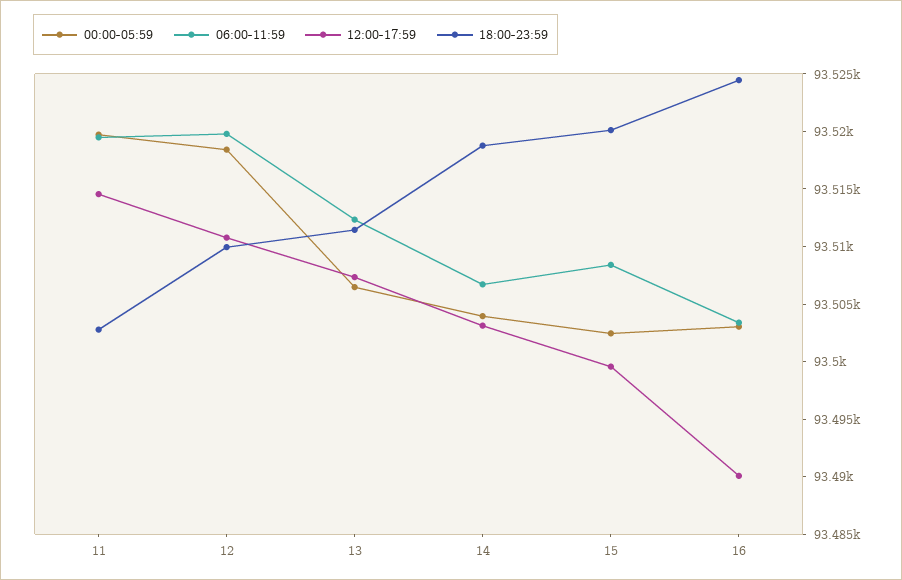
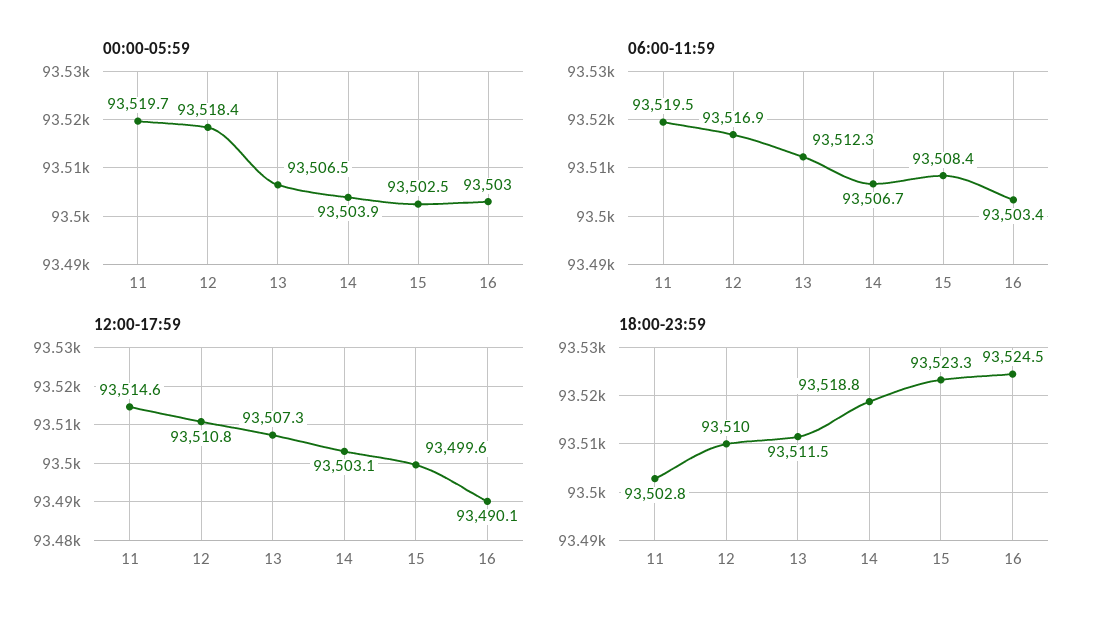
06:00-11:59, 12: 93520 -> 93516.9
18:00-23:59, 15: 93520 -> 93523.3

